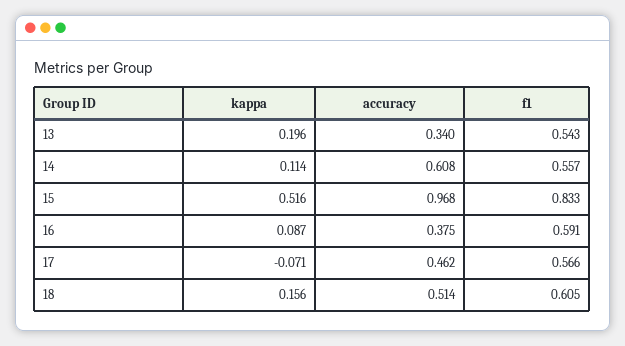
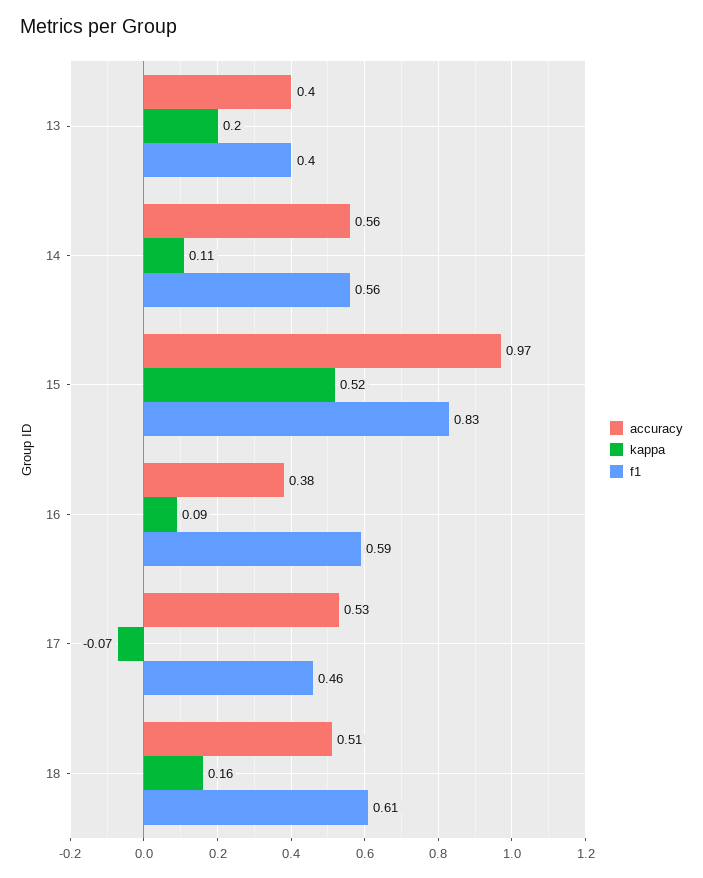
accuracy, 13: 0.34 -> 0.4
f1, 13: 0.543 -> 0.4
accuracy, 14: 0.608 -> 0.56
accuracy, 17: 0.462 -> 0.53
f1, 17: 0.566 -> 0.46

